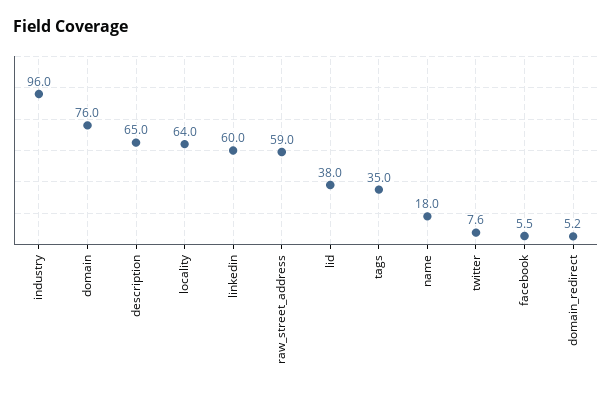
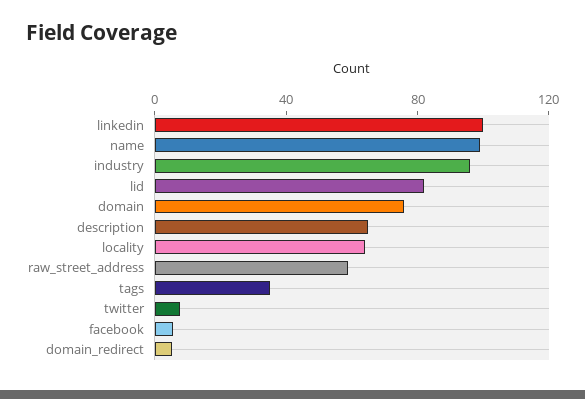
linkedin: 60 -> 100
lid: 38 -> 80
name: 18 -> 100

